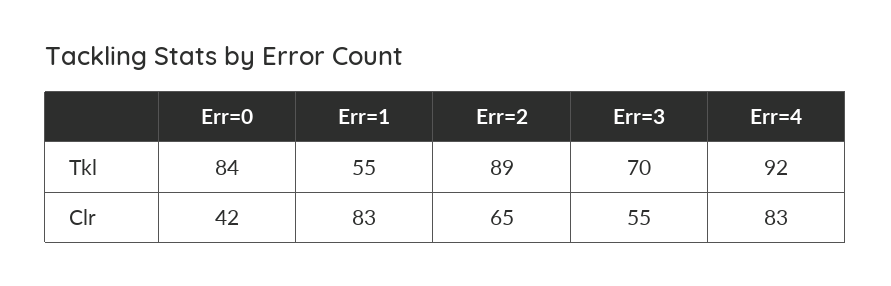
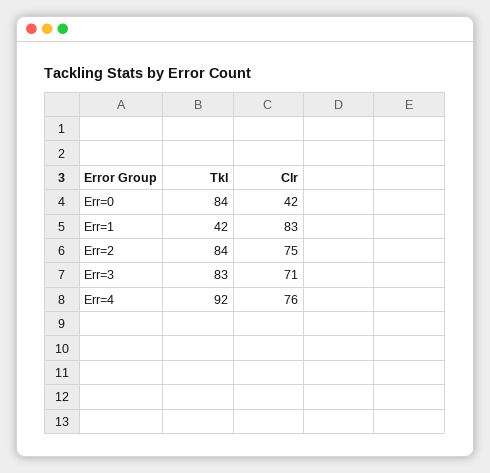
Err=1, Tkl: 55 -> 42
Err=2, Tkl: 89 -> 84
Err=3, Tkl: 70 -> 83
Err=2, Clr: 65 -> 75
Err=3, Clr: 55 -> 71
Err=4, Clr: 83 -> 76

